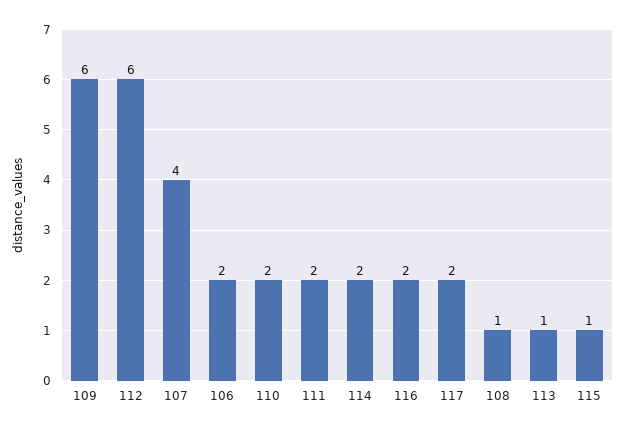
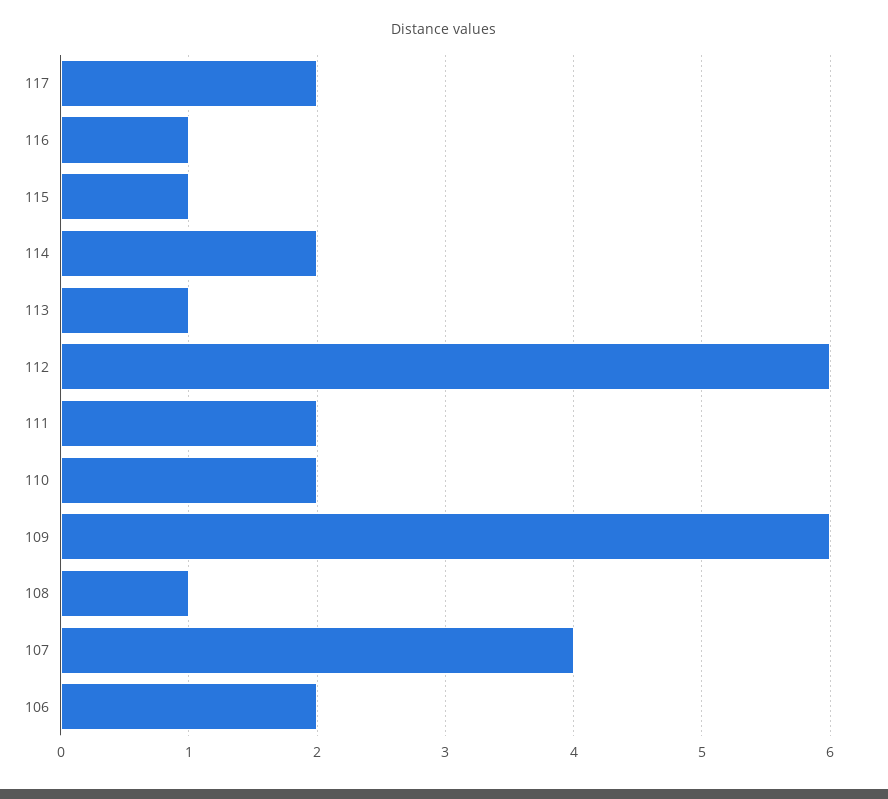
116: 2 -> 1

